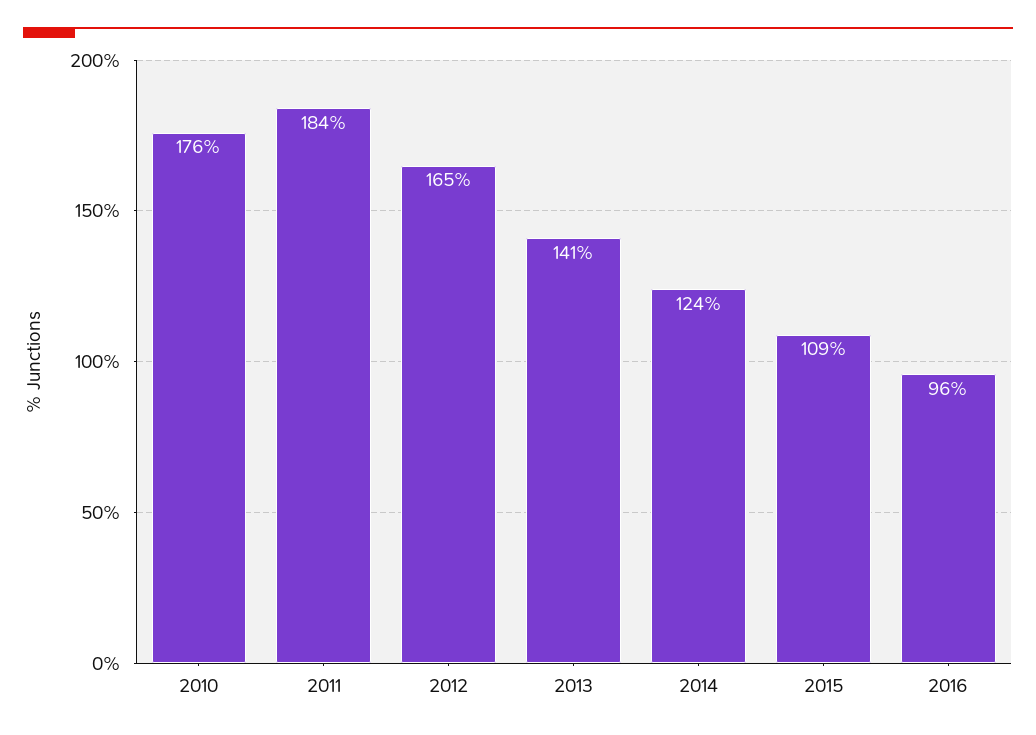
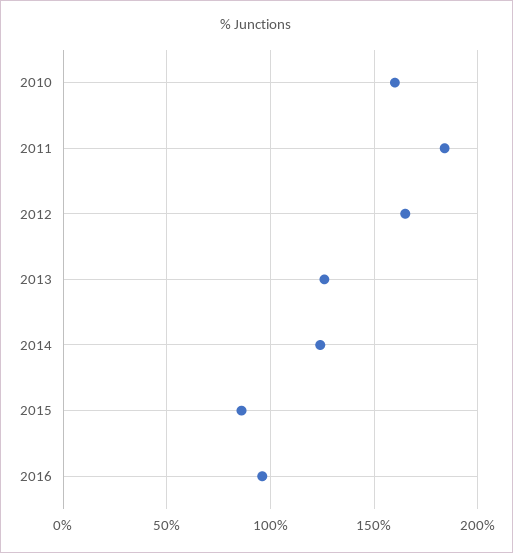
2010: 176 -> 160
2013: 141 -> 125
2015: 109 -> 85

